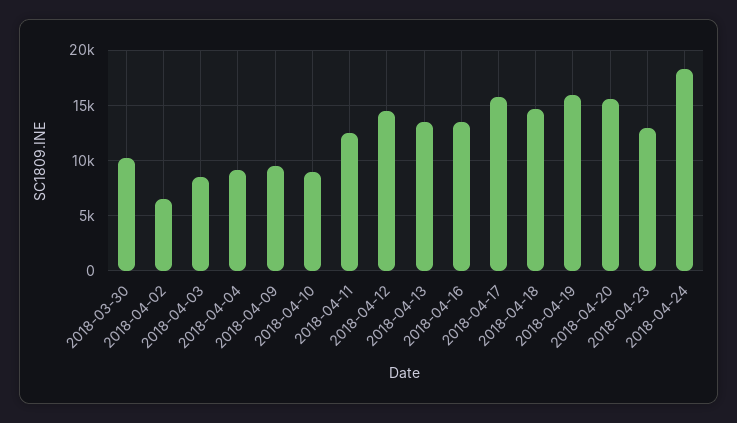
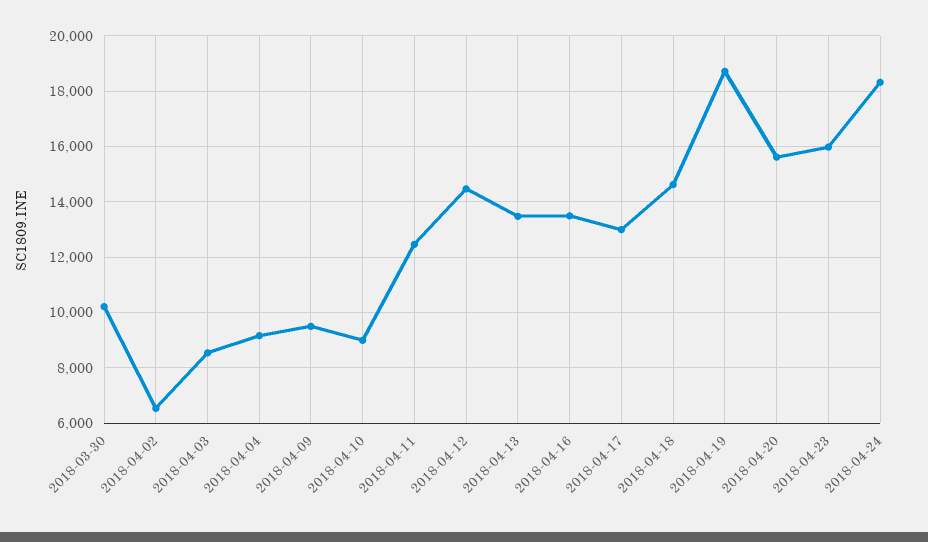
2018-04-17: 16000 -> 13000
2018-04-19: 16000 -> 18750
2018-04-23: 13000 -> 16000

